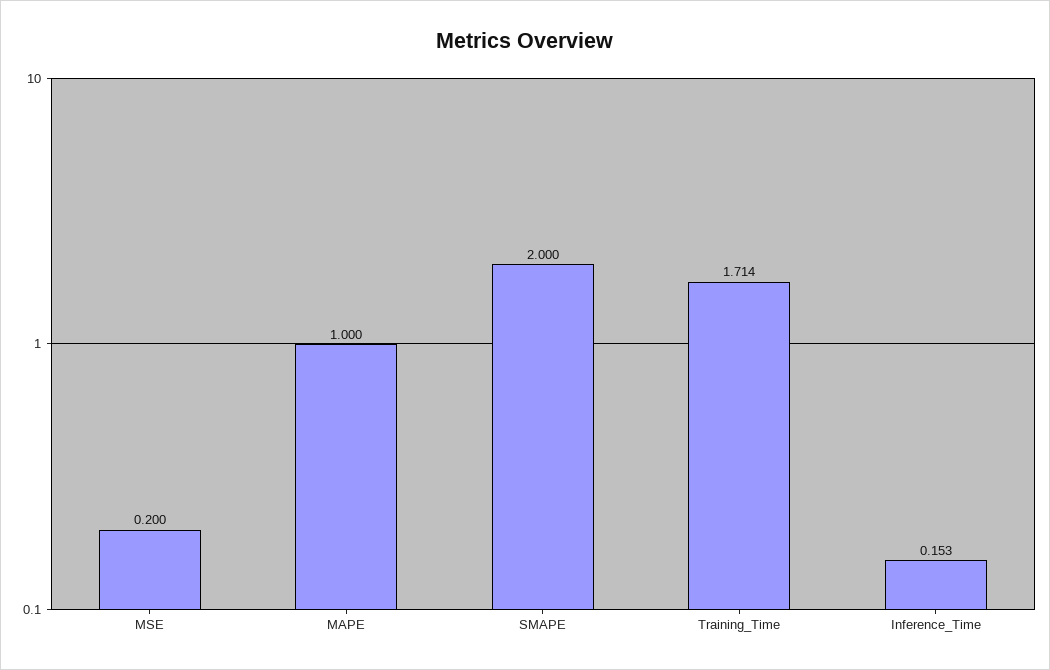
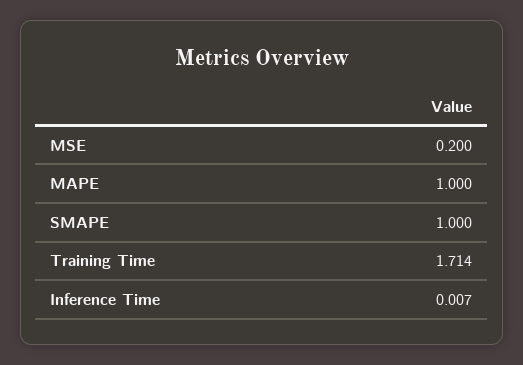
SMAPE: 2 -> 1
Inference_Time: 0.153 -> 0.007

